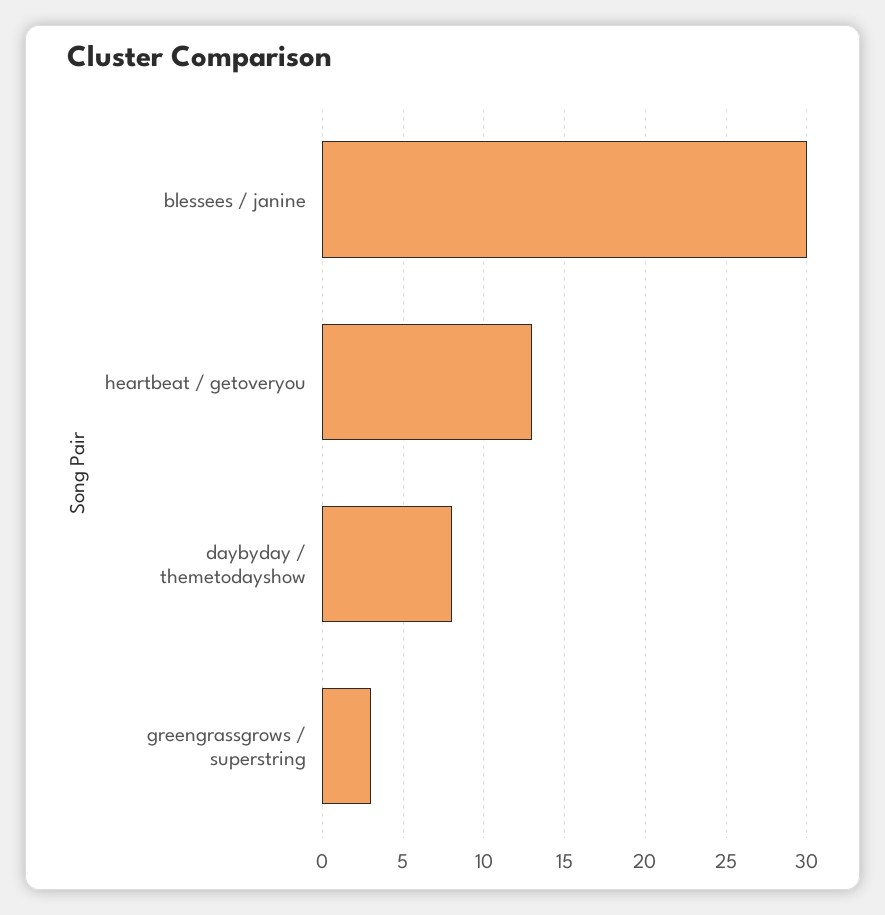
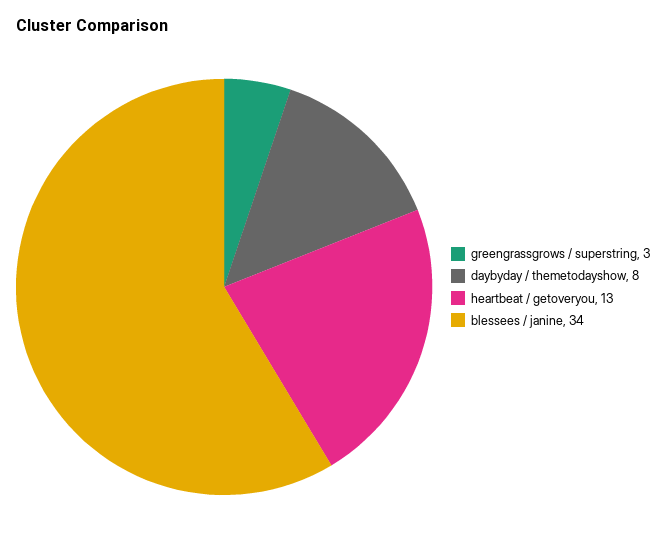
blessees / janine: 30 -> 34

